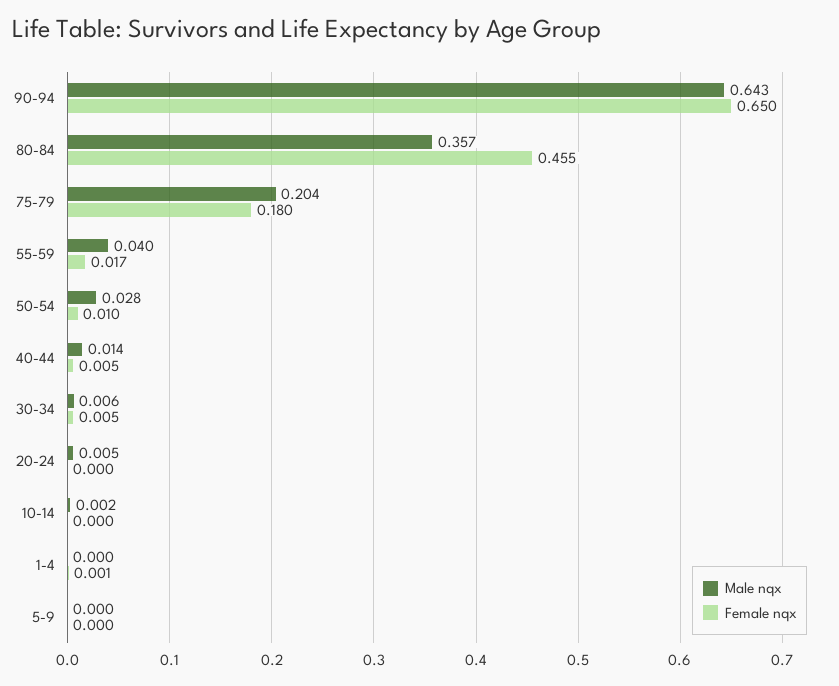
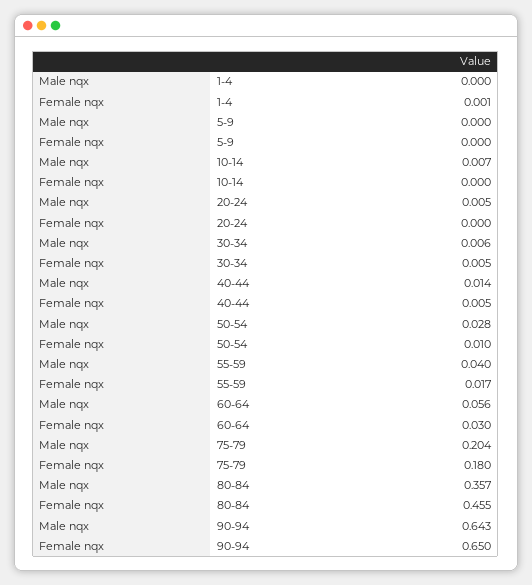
Male nqx, 10-14: 0.002 -> 0.007
Male nqx, 60-64: none -> 0.056
Female nqx, 60-64: none -> 0.03

